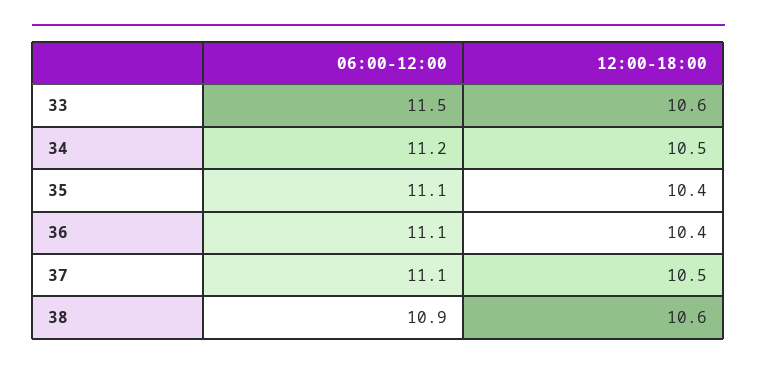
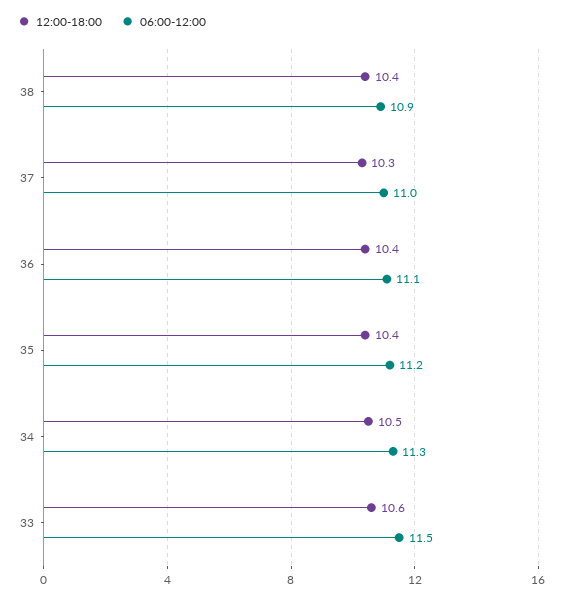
06:00-12:00, 34: 11.2 -> 11.3
06:00-12:00, 35: 11.1 -> 11.2
06:00-12:00, 37: 11.1 -> 11
12:00-18:00, 37: 10.5 -> 10.3
12:00-18:00, 38: 10.6 -> 10.4

